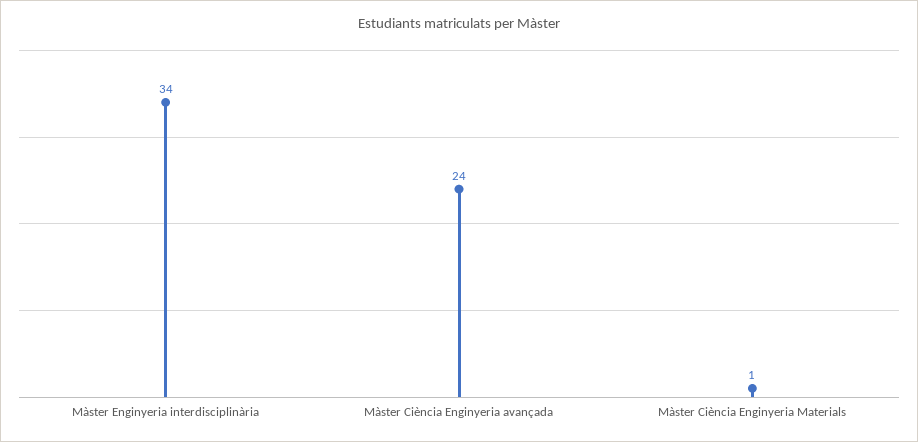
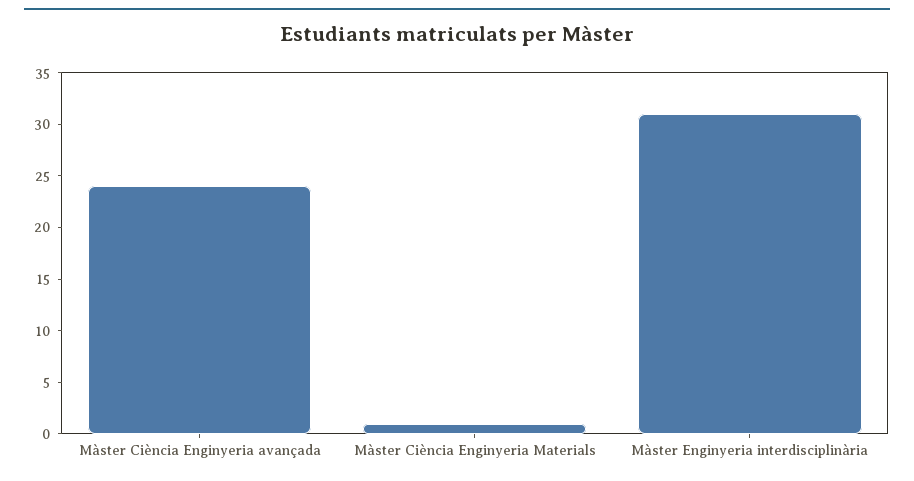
Màster Enginyeria interdisciplinària: 34 -> 31

